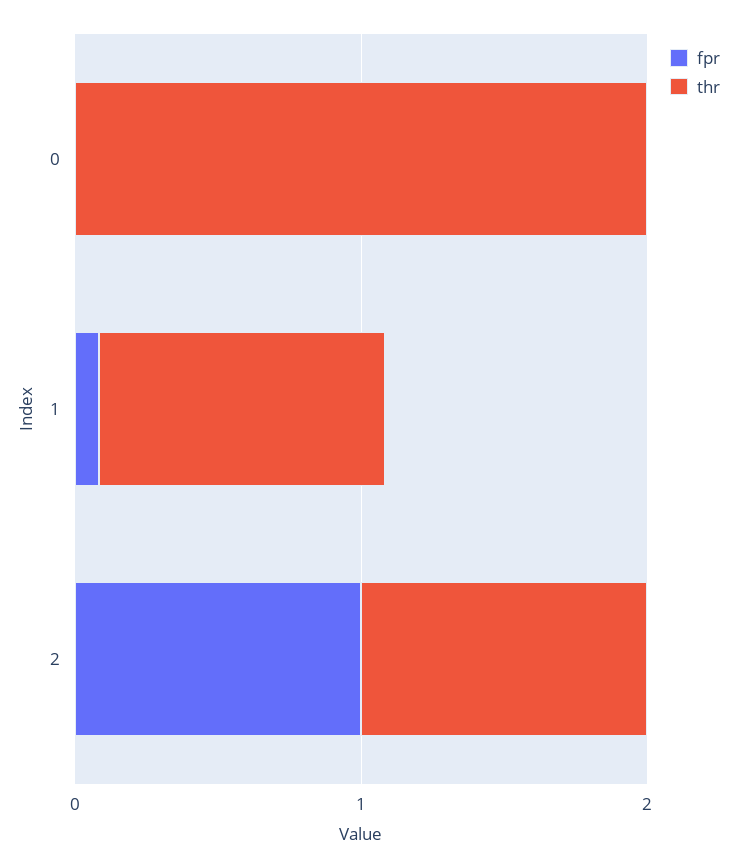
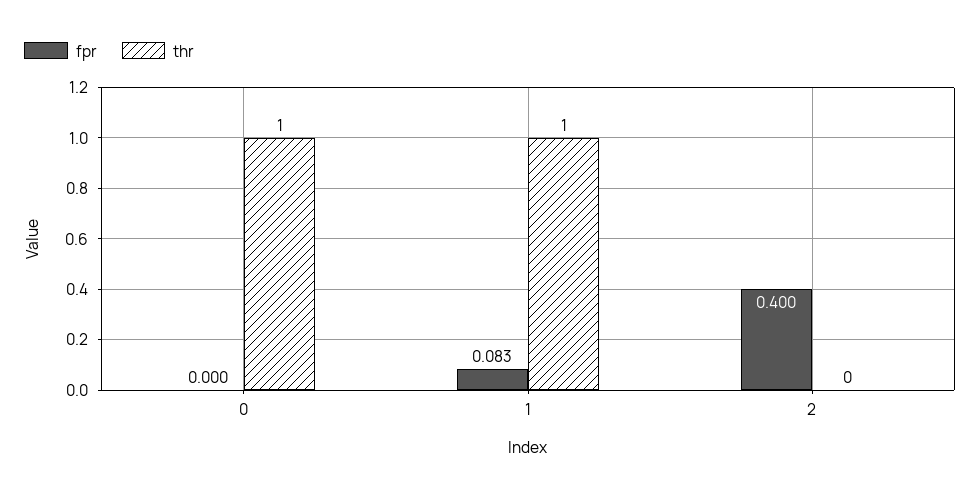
thr, 0: 2 -> 1
fpr, 2: 1 -> 0.4
thr, 2: 1 -> 0

